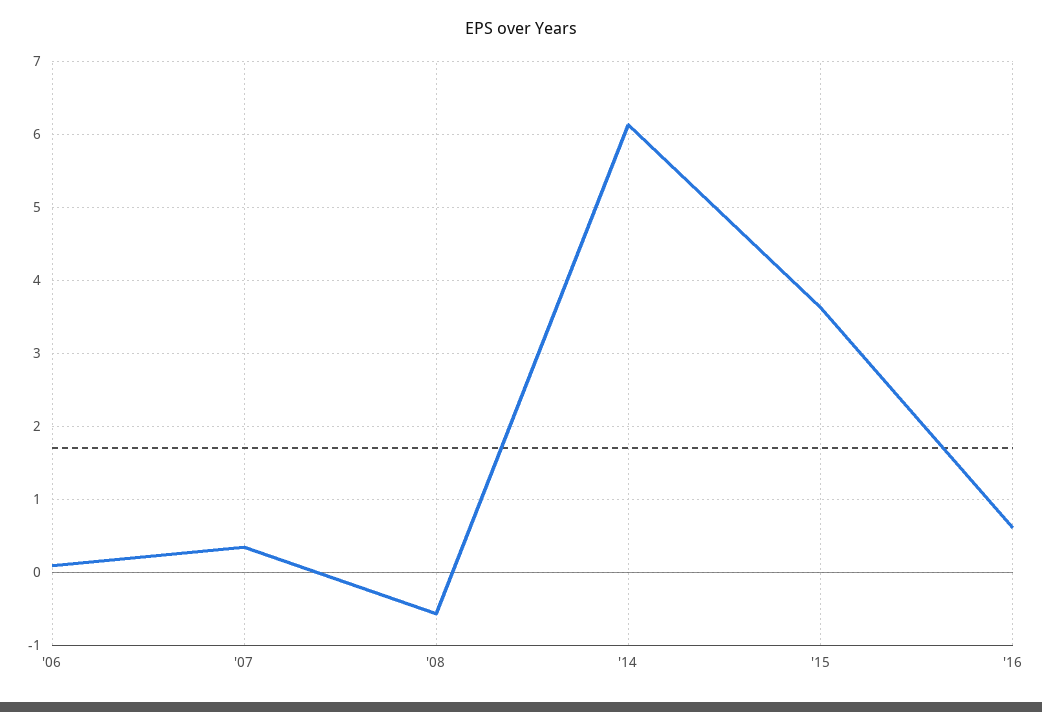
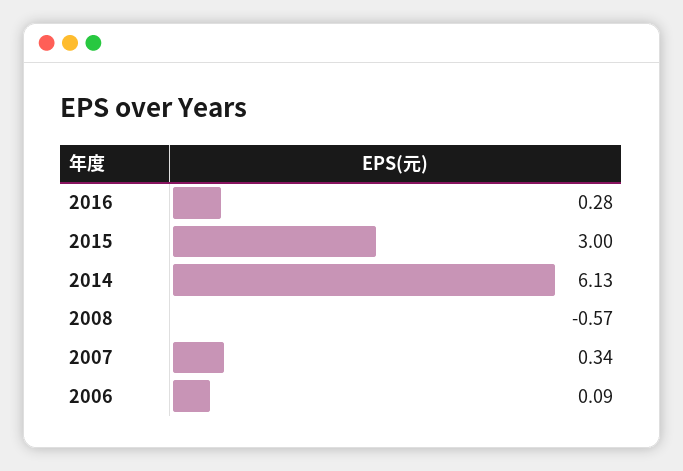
'15: 3.6 -> 3
'16: 0.6 -> 0.28

